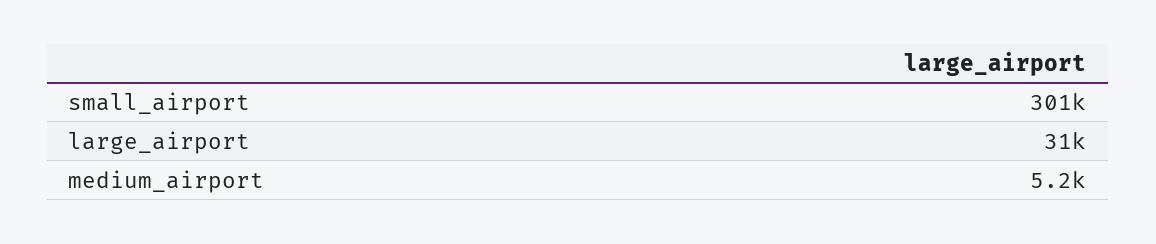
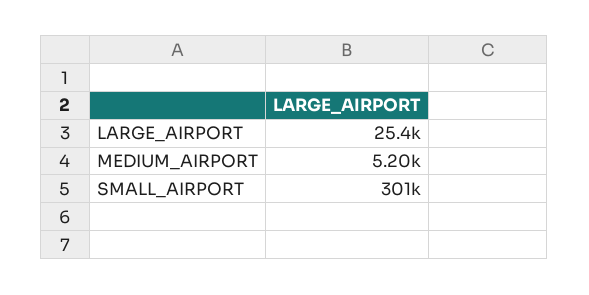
large_airport: 31000 -> 25400

